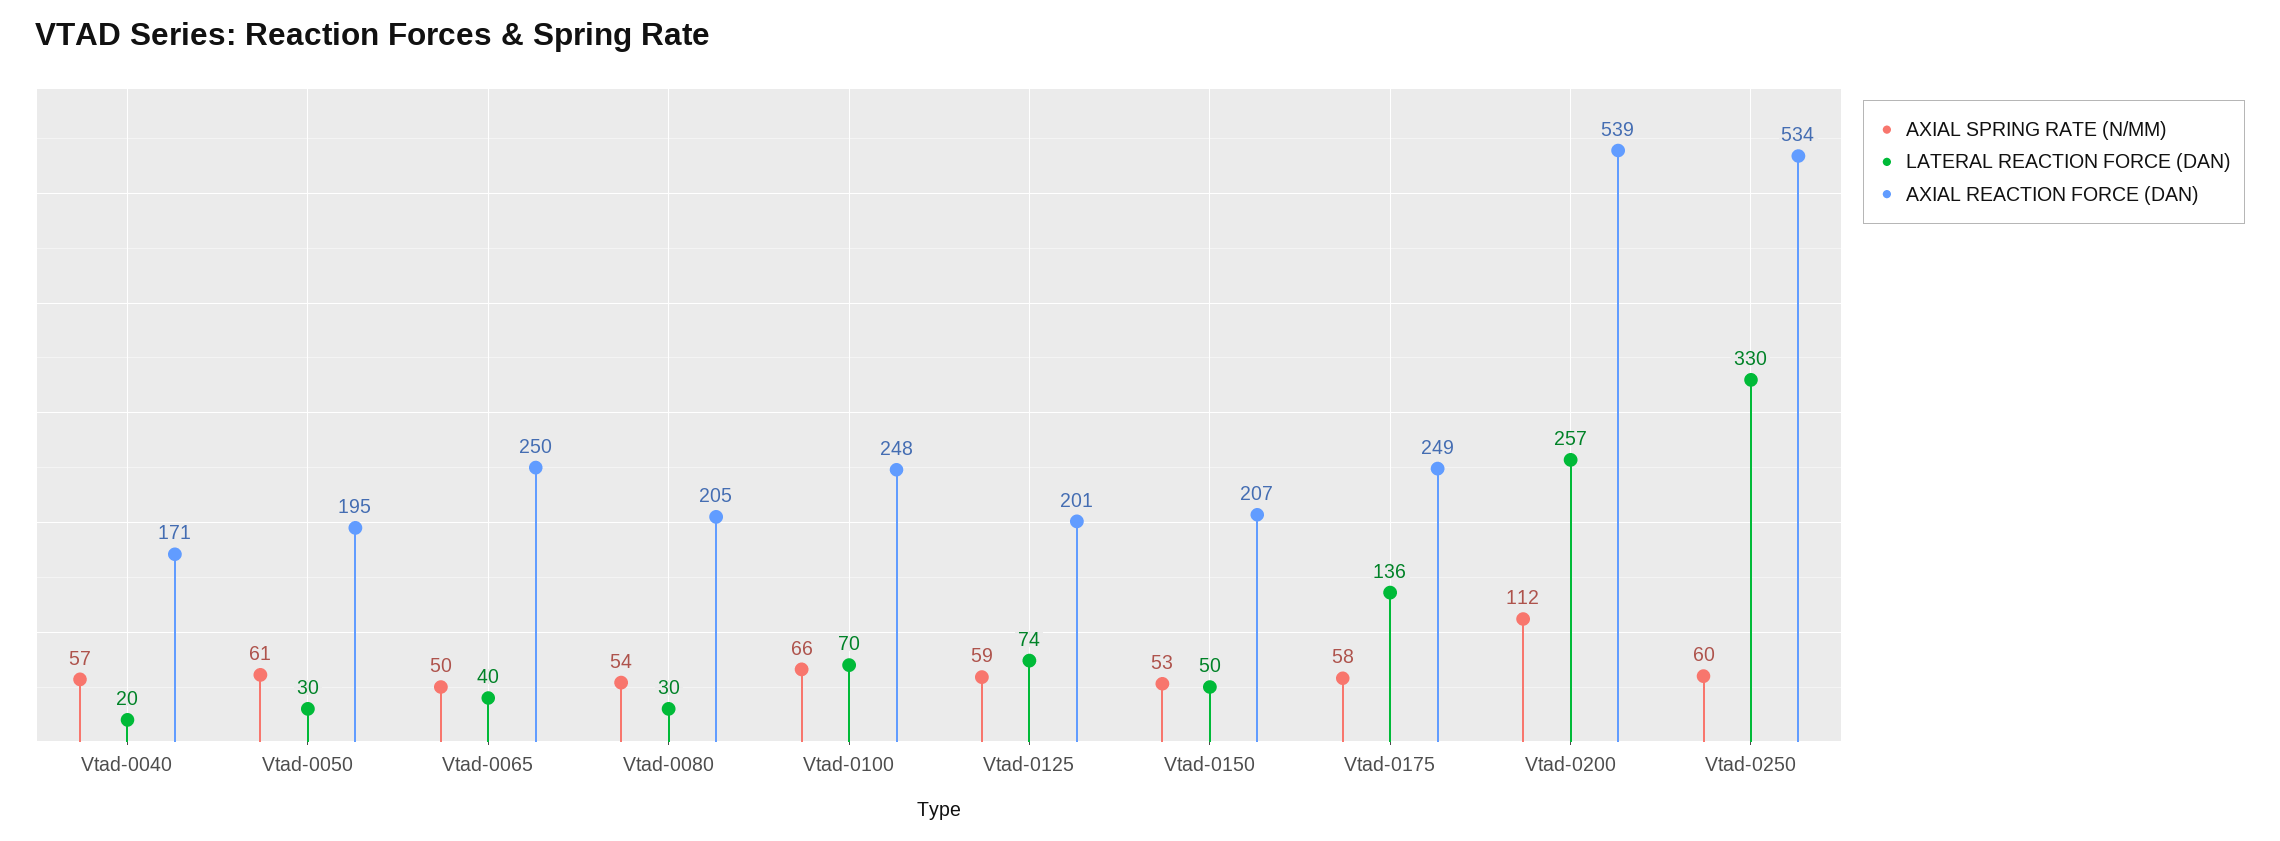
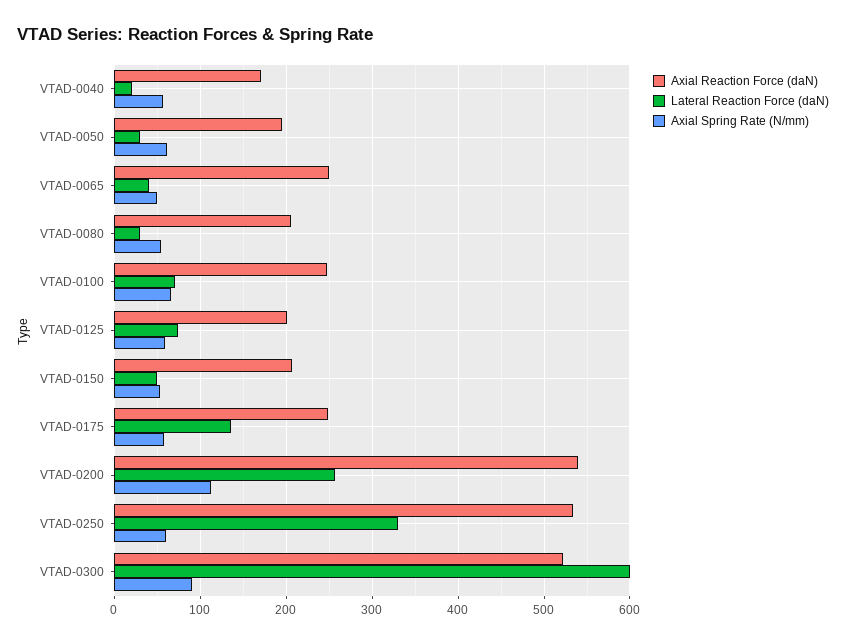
AXIAL REACTION FORCE (DAN), VTAD-0300: none -> 520
LATERAL REACTION FORCE (DAN), VTAD-0300: none -> 600
AXIAL SPRING RATE (N/MM), VTAD-0300: none -> 90

